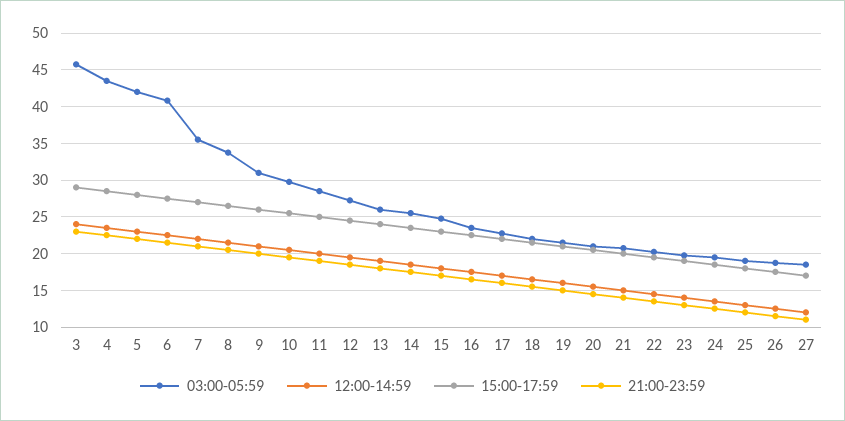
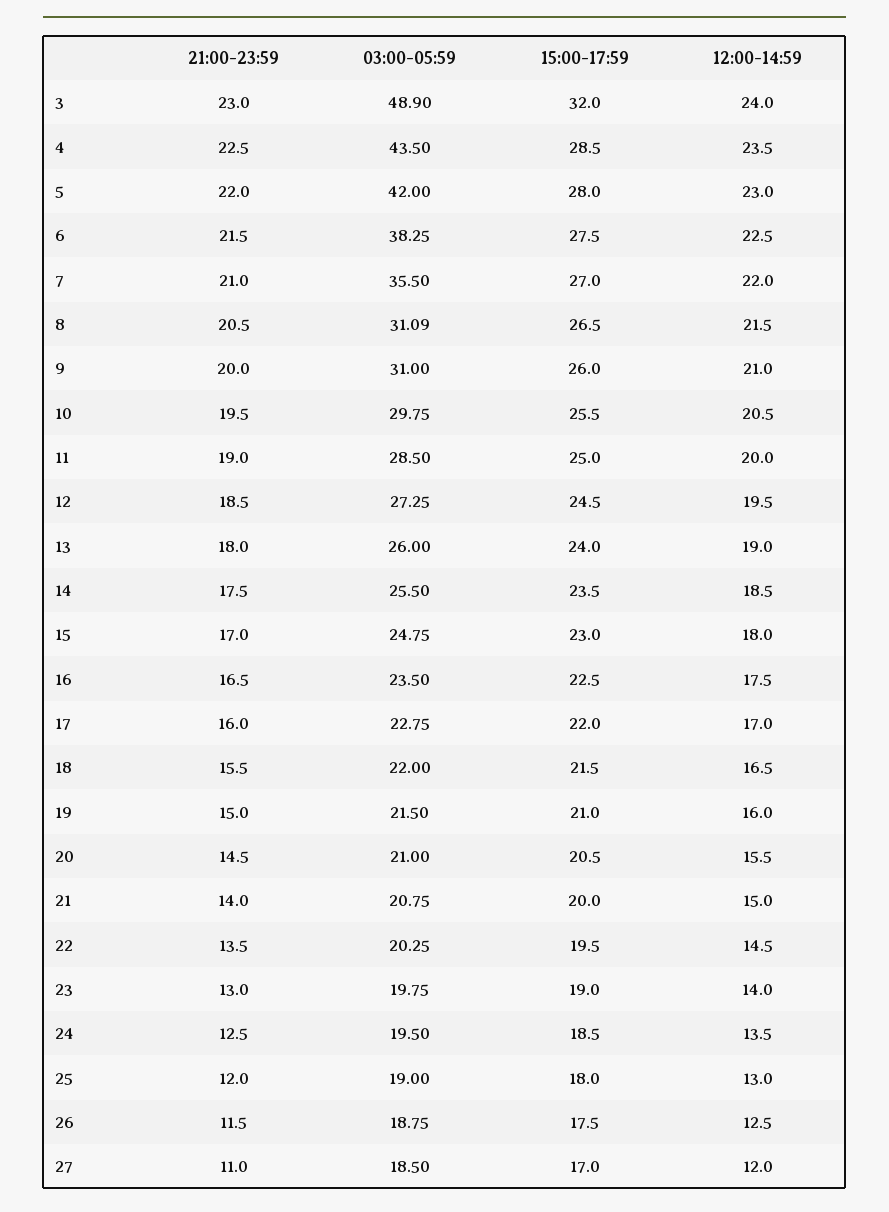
03:00-05:59, 3: 46 -> 48.9
15:00-17:59, 3: 29 -> 32
03:00-05:59, 6: 41 -> 38.25
03:00-05:59, 8: 34 -> 31.09

